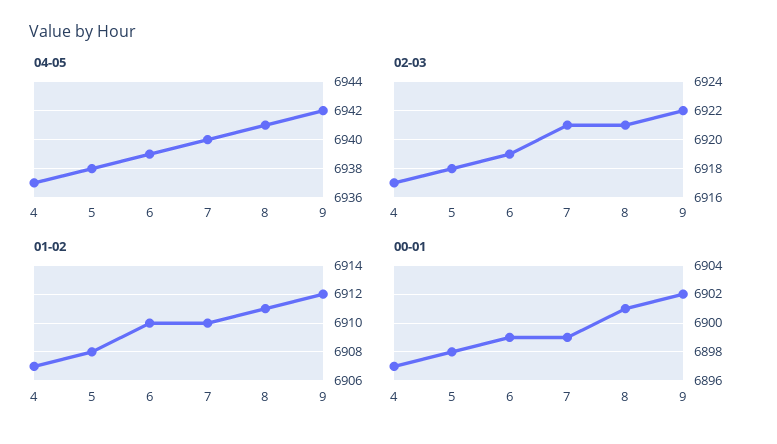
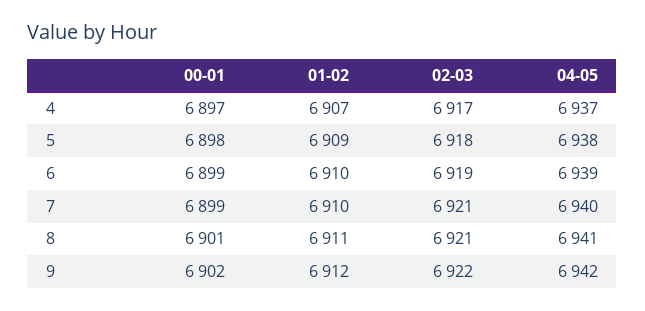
01-02, 5: 6908 -> 6909

